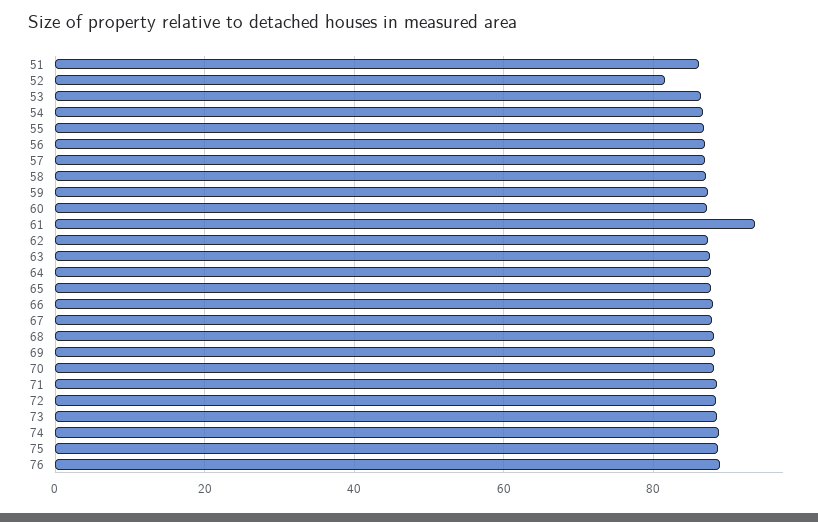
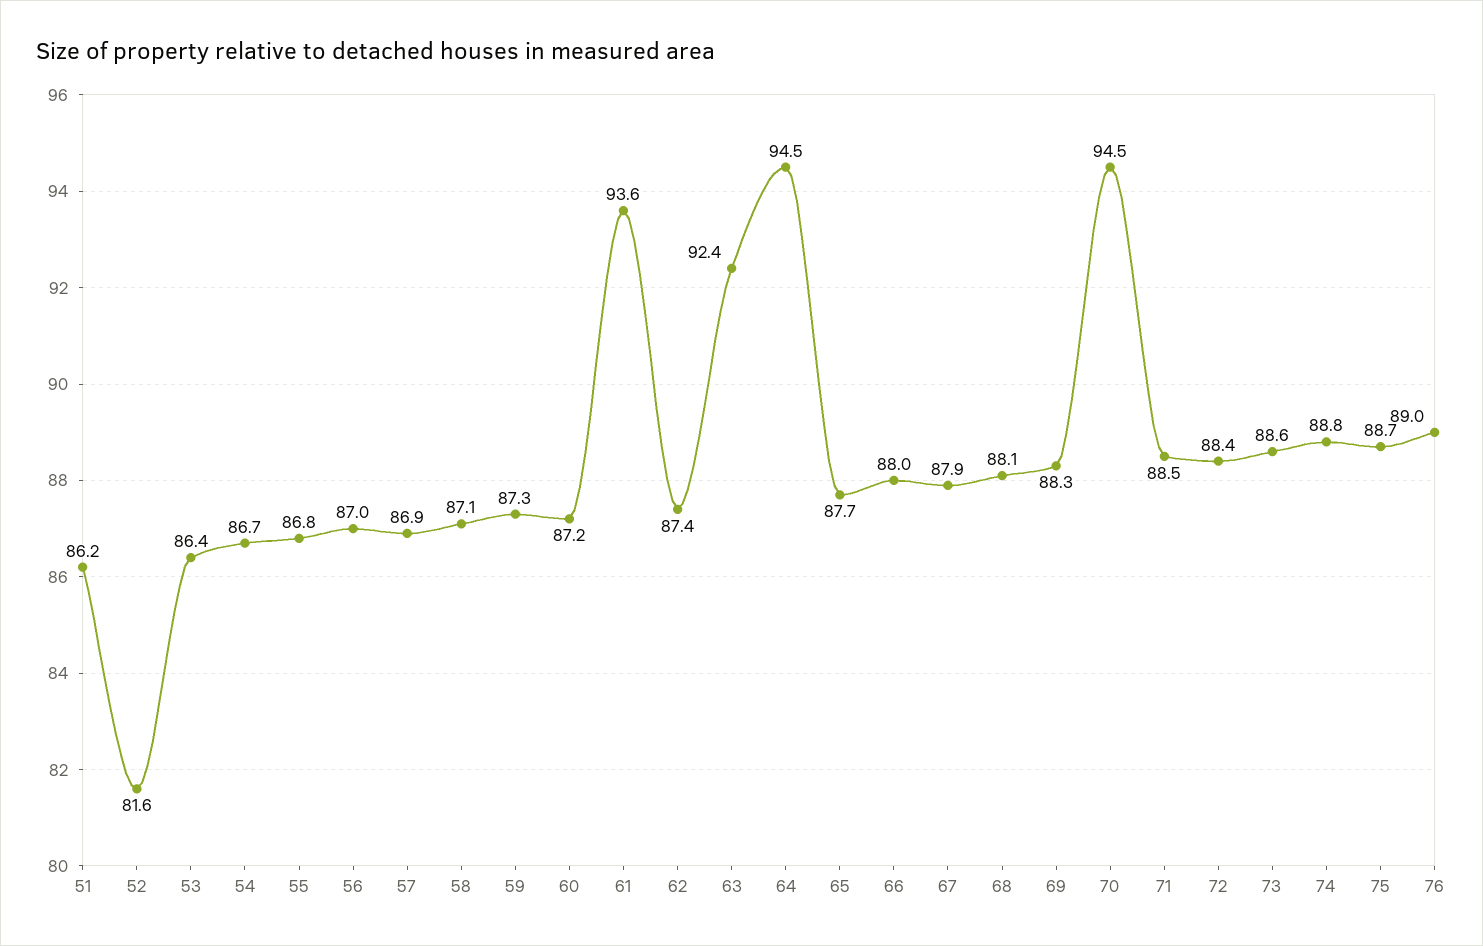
63: 88 -> 92.4
64: 88 -> 94.5
70: 88 -> 94.5

